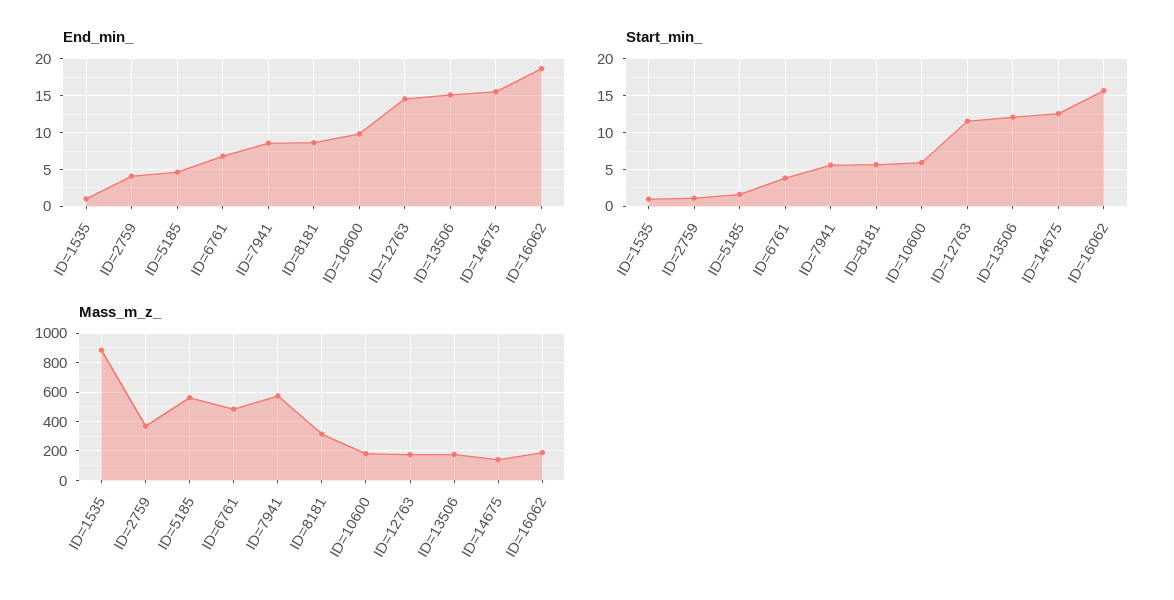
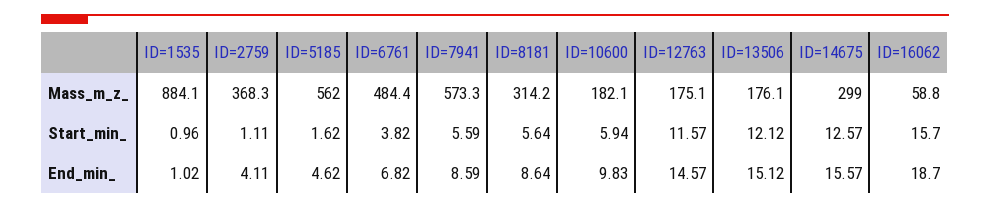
Mass_m_z_, ID=14675: 150 -> 299
Mass_m_z_, ID=16062: 200 -> 58.8

